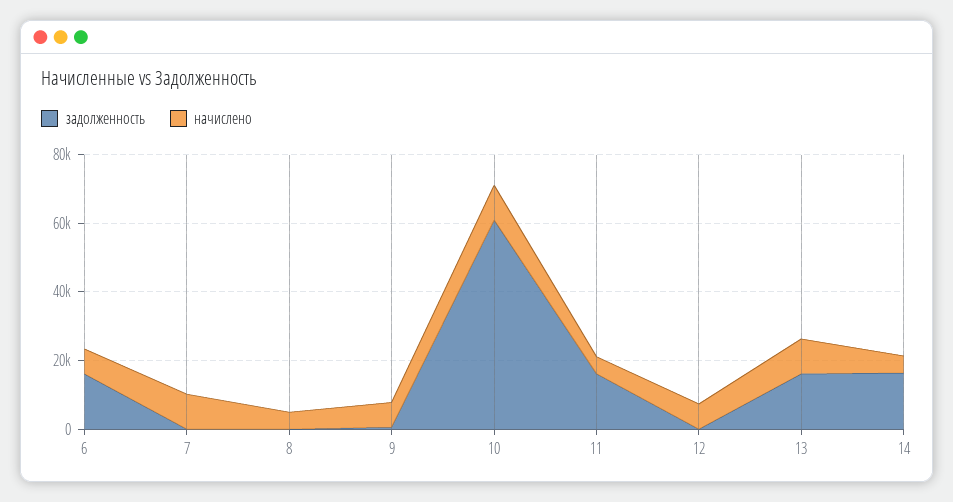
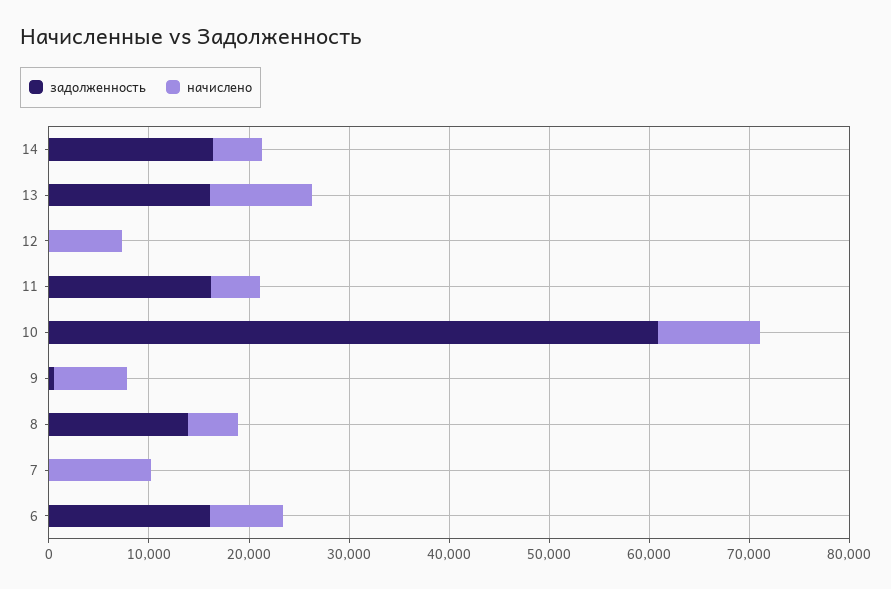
задолженность, 8: 0 -> 14000

